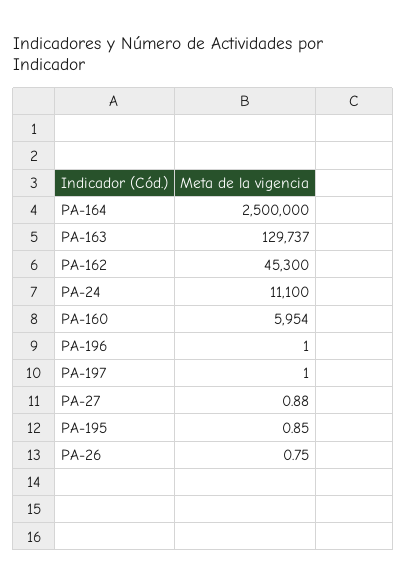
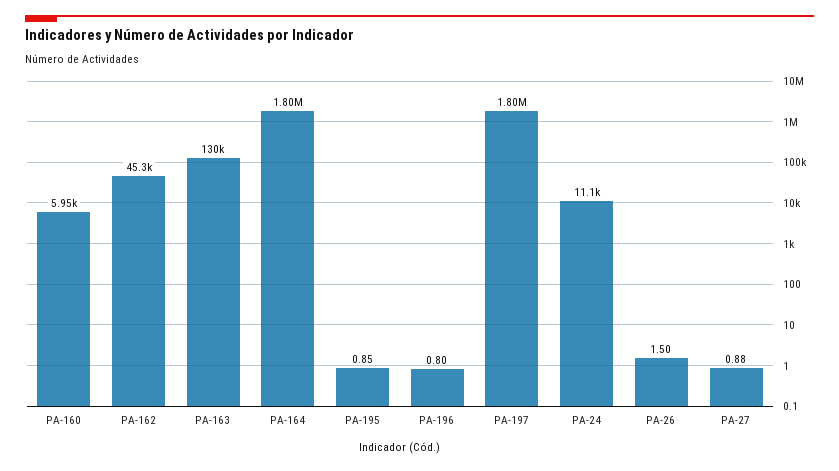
PA-164: 2500000 -> 1800000
PA-196: 1 -> 0.8
PA-197: 1 -> 1800000
PA-26: 0.75 -> 1.5

